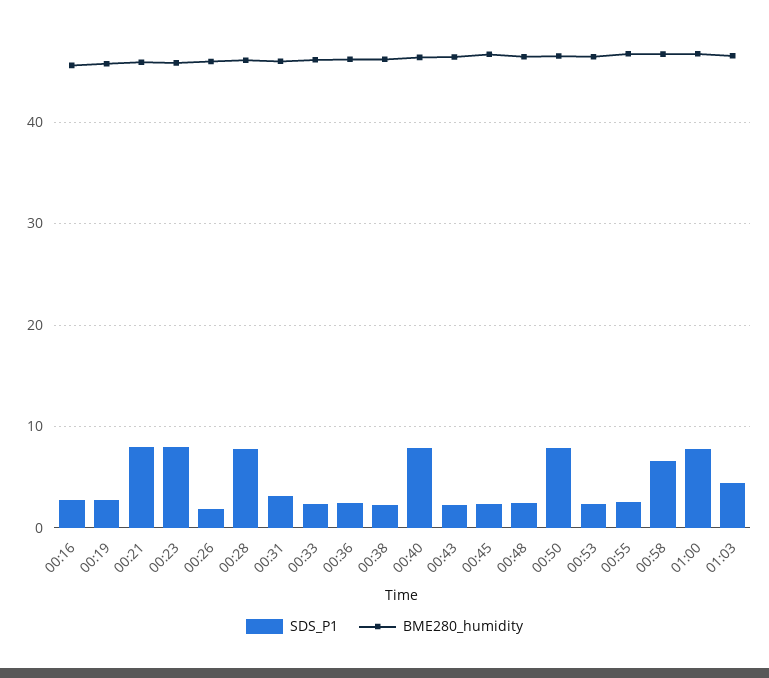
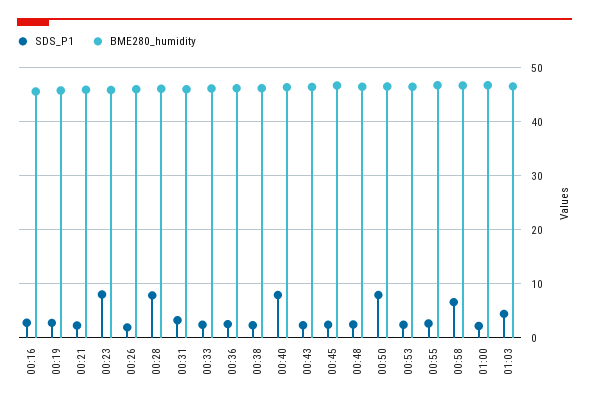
SDS_P1, 00:21: 8 -> 2
SDS_P1, 01:00: 8 -> 2

